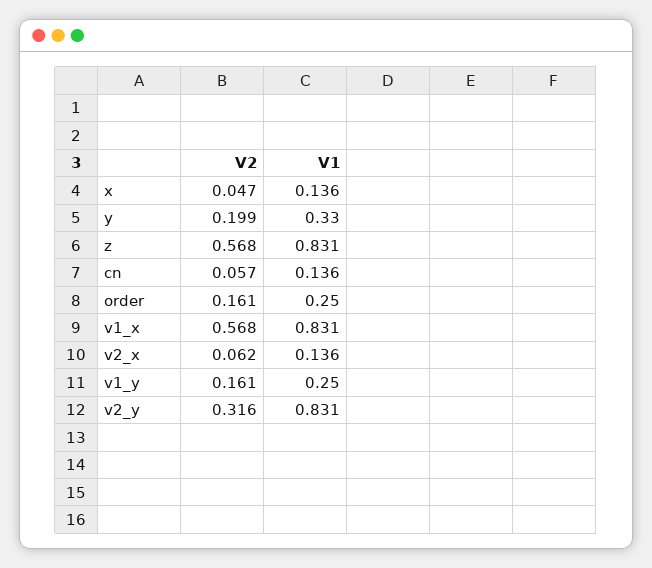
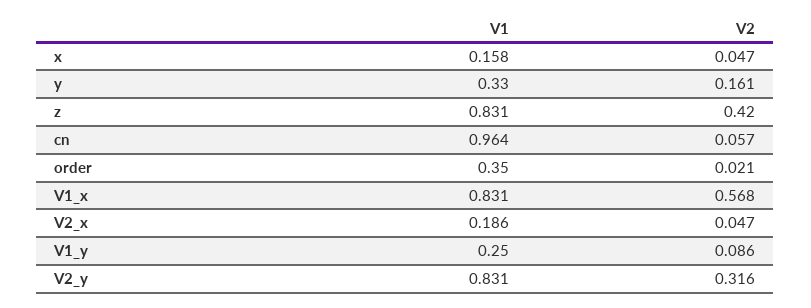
V1, x: 0.136 -> 0.158
V2, y: 0.199 -> 0.161
V2, z: 0.568 -> 0.42
V1, cn: 0.136 -> 0.964
V2, order: 0.161 -> 0.021
V1, order: 0.25 -> 0.35
V2, v2_x: 0.062 -> 0.047
V1, v2_x: 0.136 -> 0.186
V2, v1_y: 0.161 -> 0.086

